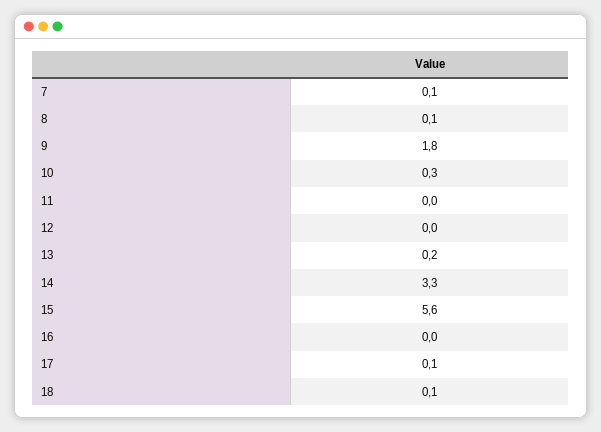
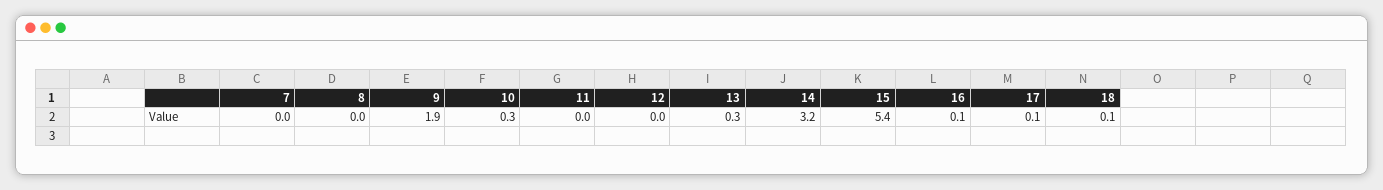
7: 0.1 -> 0
8: 0.1 -> 0
9: 1.8 -> 1.9
13: 0.2 -> 0.3
14: 3.3 -> 3.2
15: 5.6 -> 5.4
16: 0 -> 0.1

